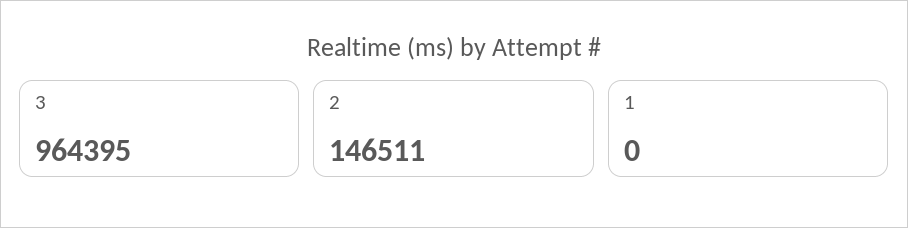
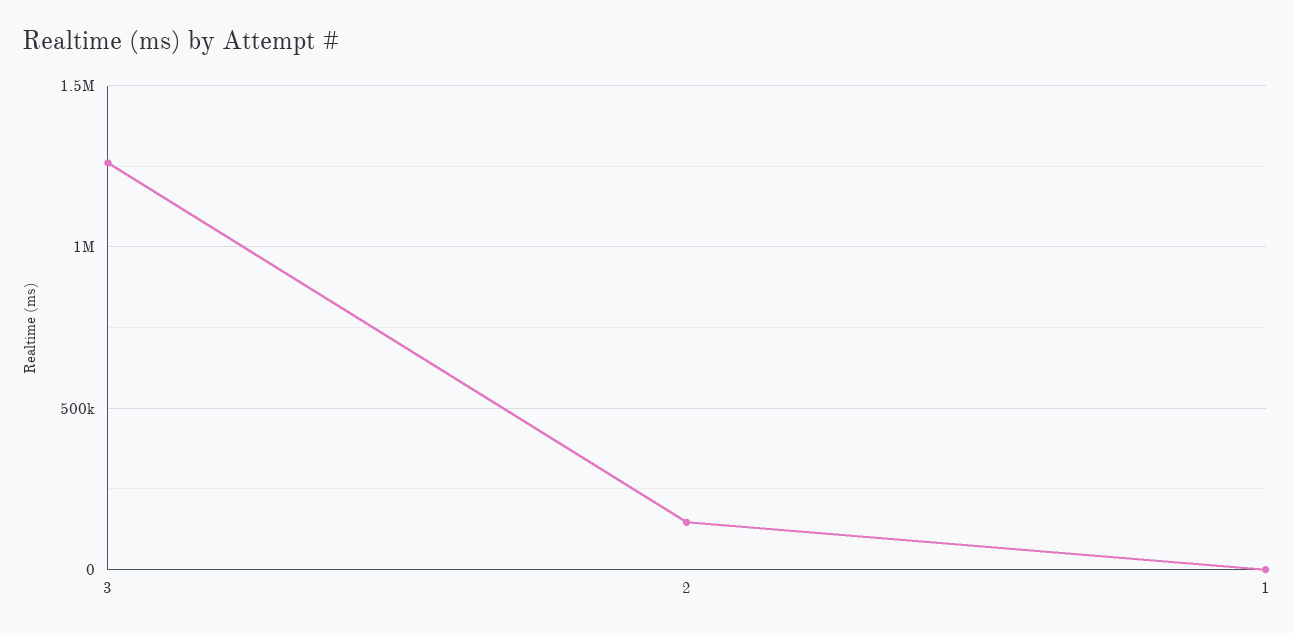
3: 964395 -> 1250000

